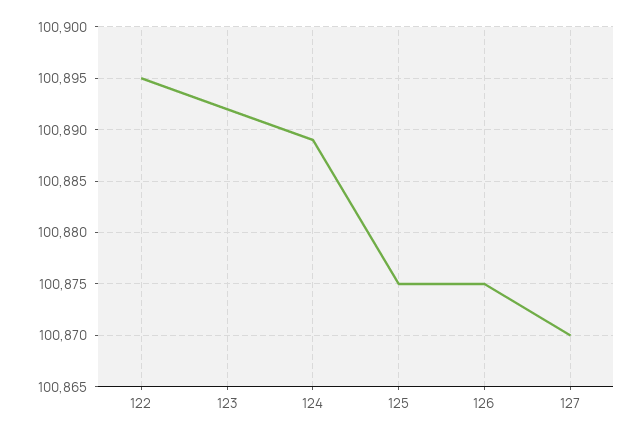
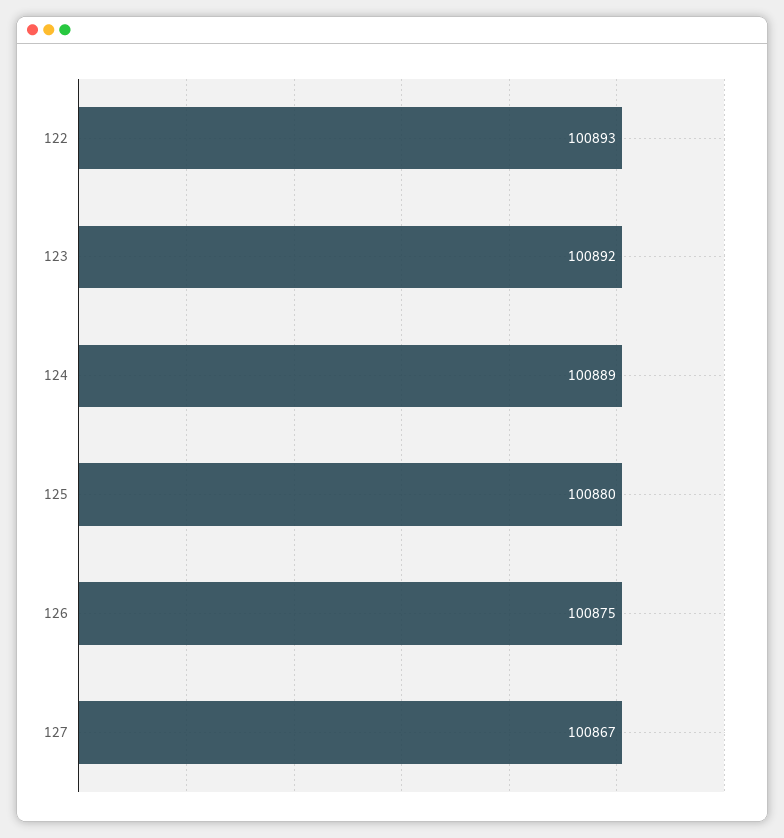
122: 100895 -> 100893
125: 100875 -> 100880
127: 100870 -> 100867

